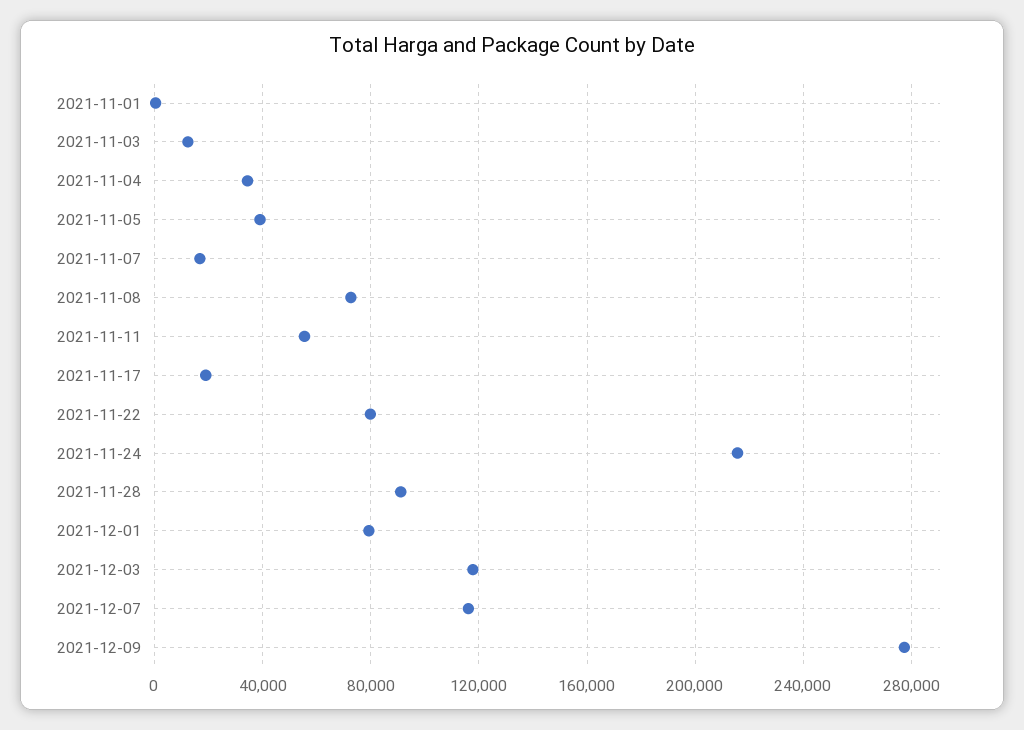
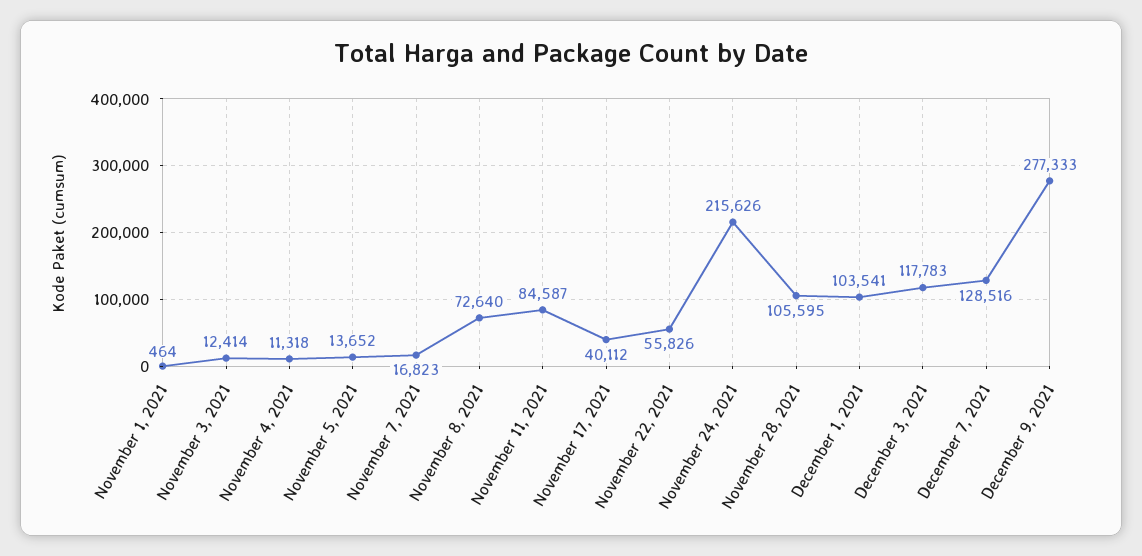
2021-11-04: 35000 -> 11318
2021-11-05: 40000 -> 13652
2021-11-11: 55000 -> 84587
2021-11-17: 20000 -> 40112
2021-11-22: 80000 -> 55826
2021-11-28: 90000 -> 105595
2021-12-01: 80000 -> 103541
2021-12-07: 115000 -> 128516

